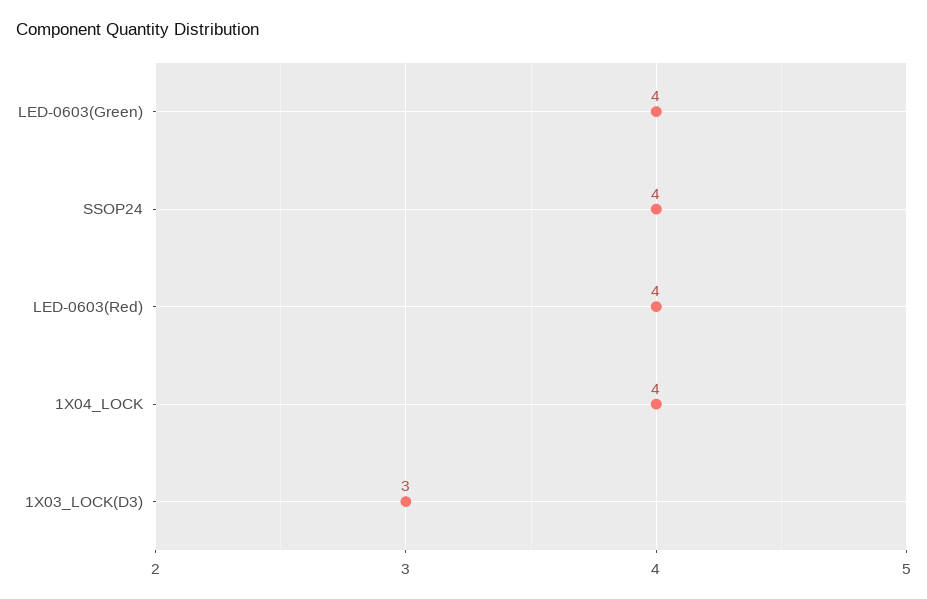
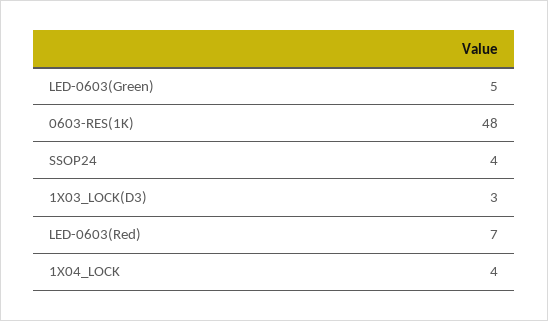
LED-0603(Green): 4 -> 5
LED-0603(Red): 4 -> 7
0603-RES(1K): none -> 48

